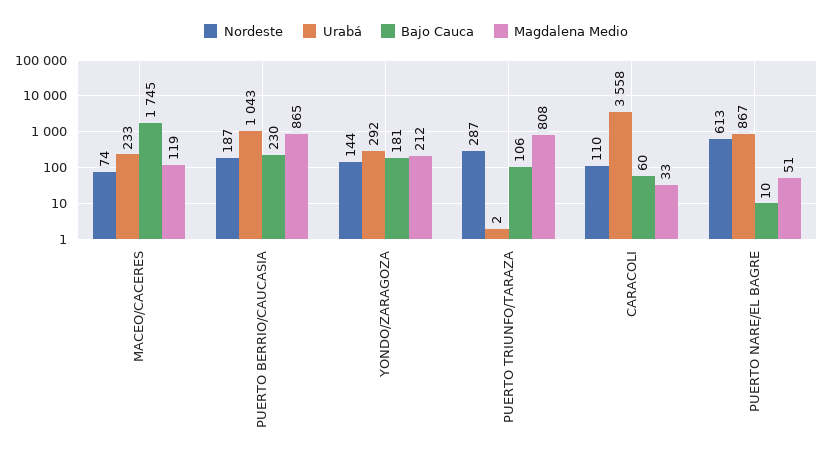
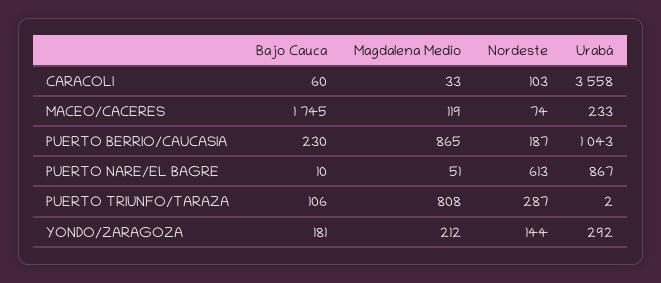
Nordeste, CARACOLI: 110 -> 103

